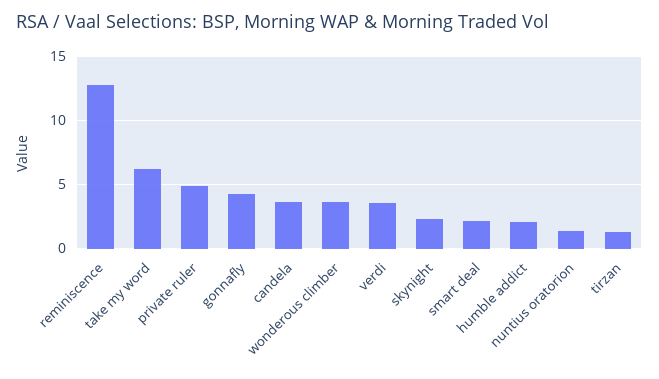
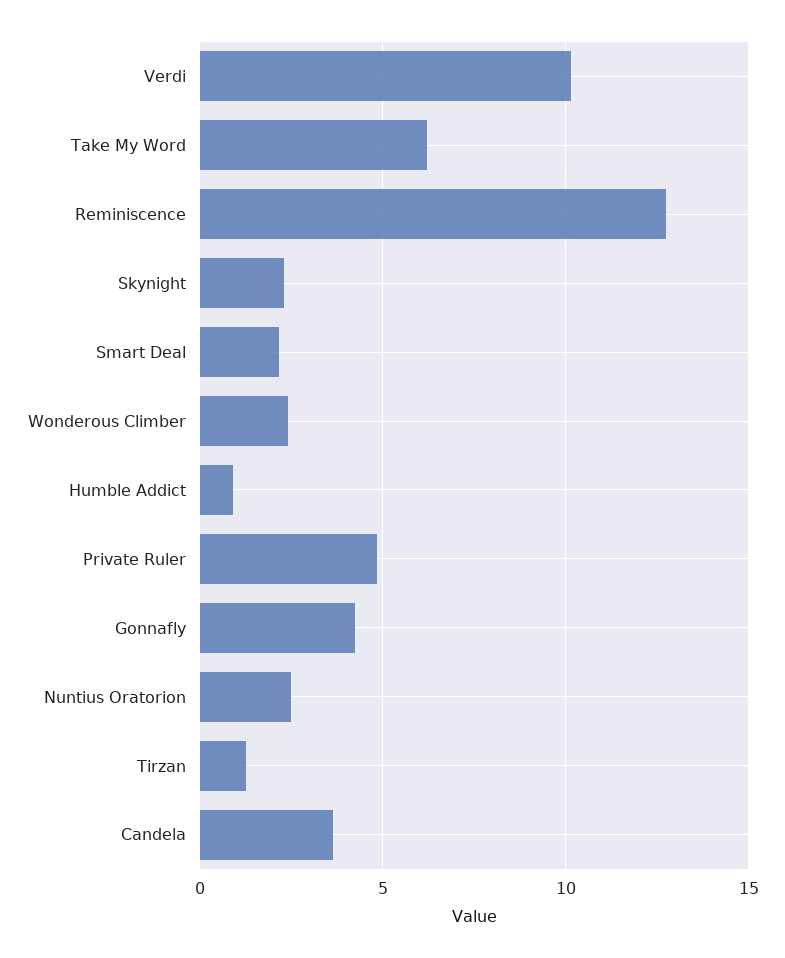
wonderous climber: 3.5 -> 2.5
verdi: 3.5 -> 10
humble addict: 2 -> 1
nuntius oratorion: 1.5 -> 2.5

